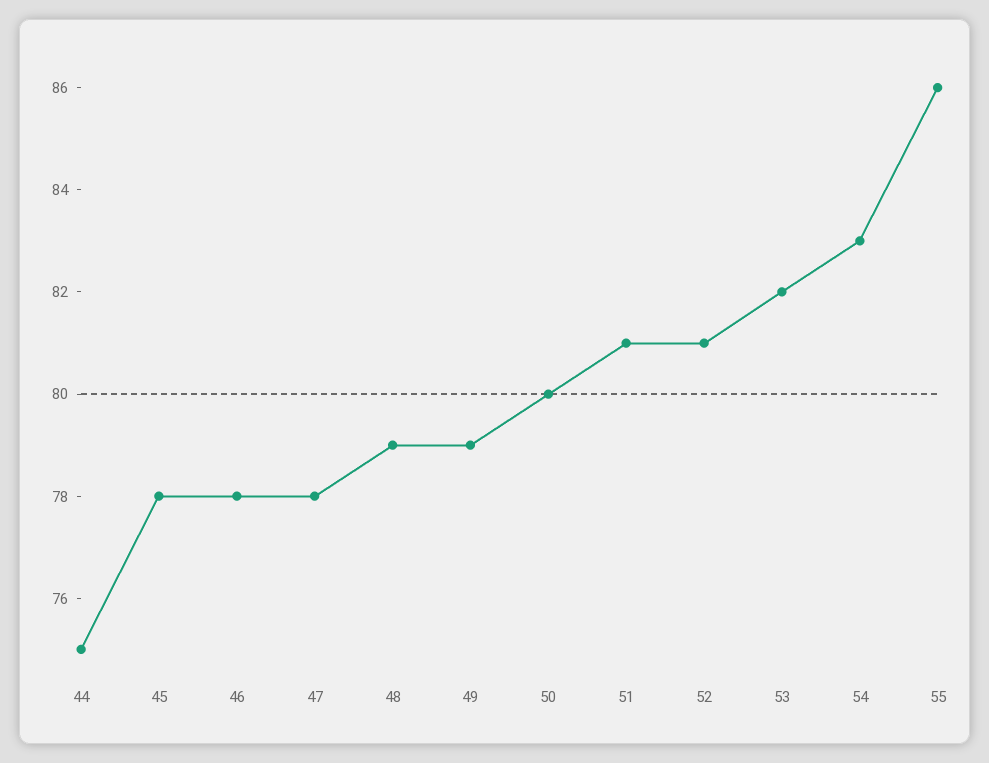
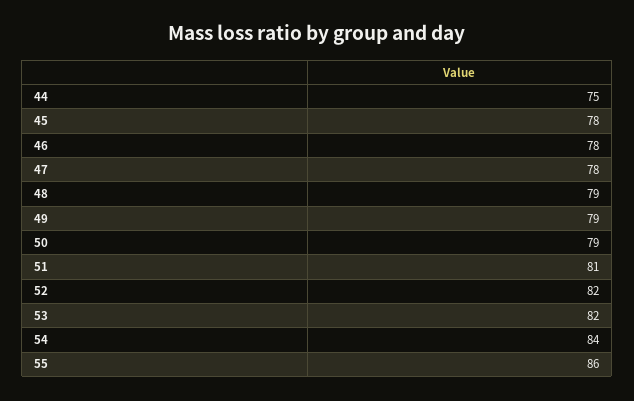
50: 80 -> 79
52: 81 -> 82
54: 83 -> 84

